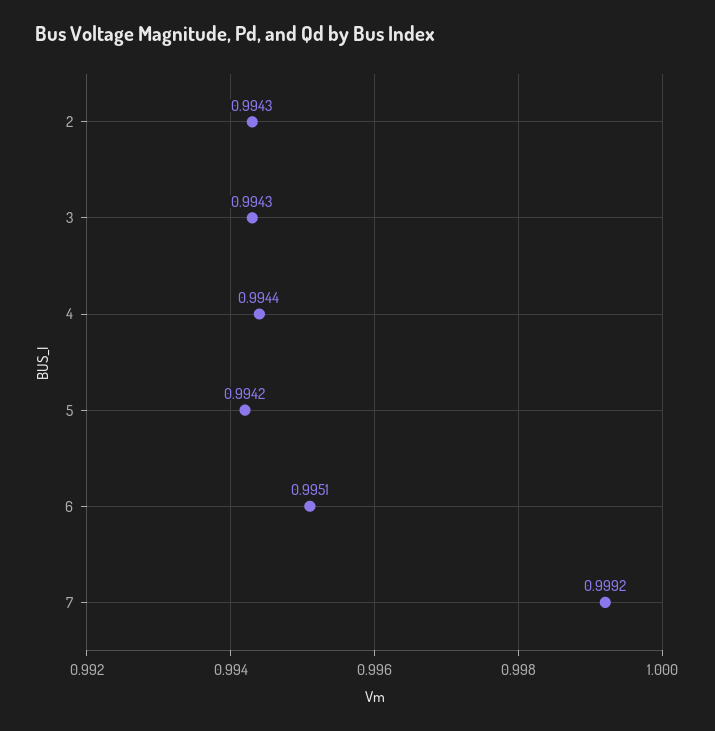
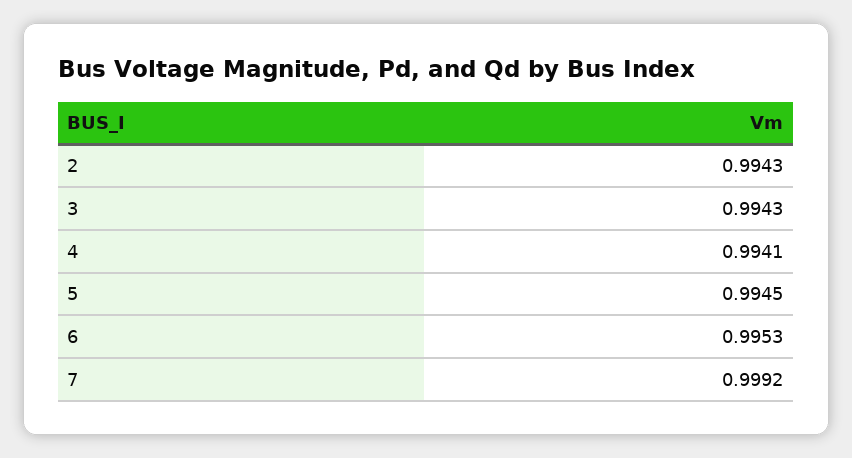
4: 0.9944 -> 0.9941
5: 0.9942 -> 0.9945
6: 0.9951 -> 0.9953

